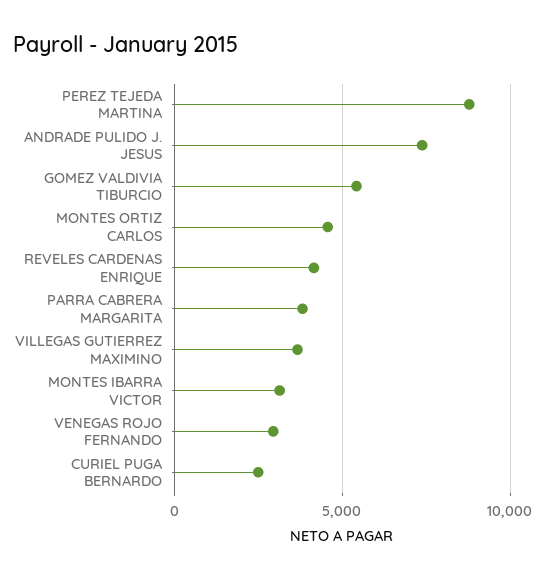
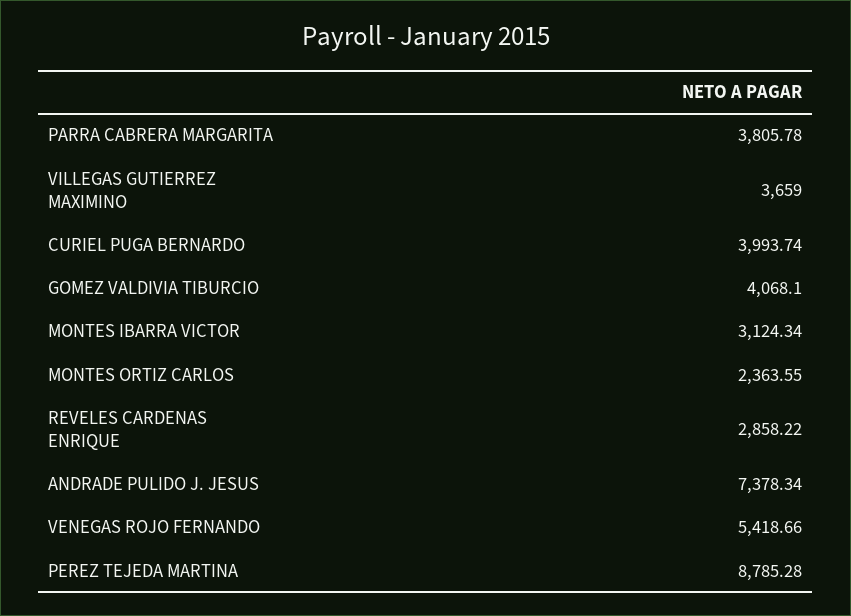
GOMEZ VALDIVIA TIBURCIO: 5500 -> 4068.1
MONTES ORTIZ CARLOS: 4500 -> 2363.55
REVELES CARDENAS ENRIQUE: 4000 -> 2858.22
VENEGAS ROJO FERNANDO: 3000 -> 5418.66
CURIEL PUGA BERNARDO: 2500 -> 3993.74

